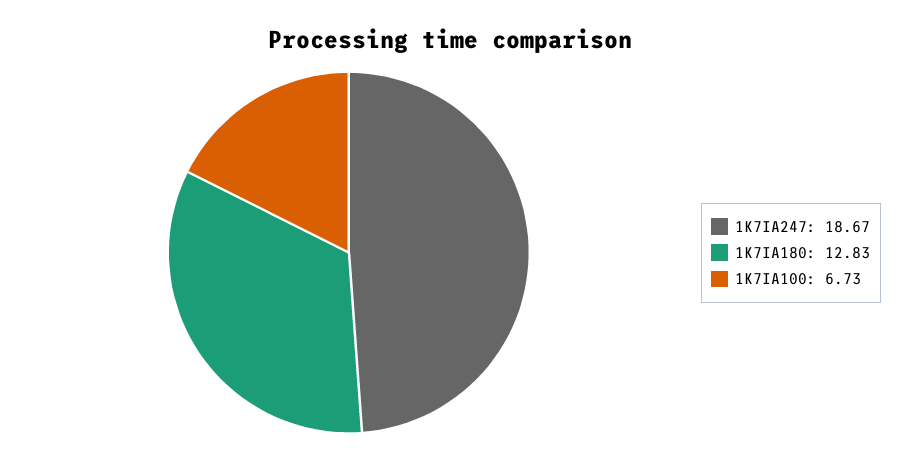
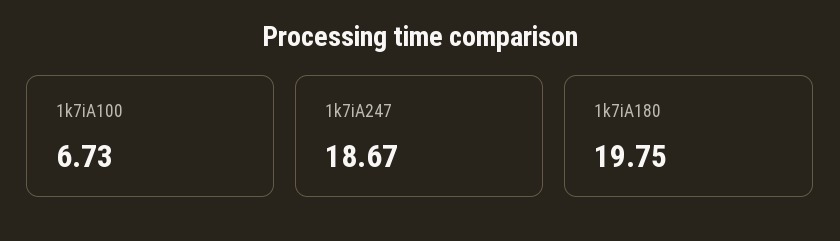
1K7IA180: 12.83 -> 19.75

